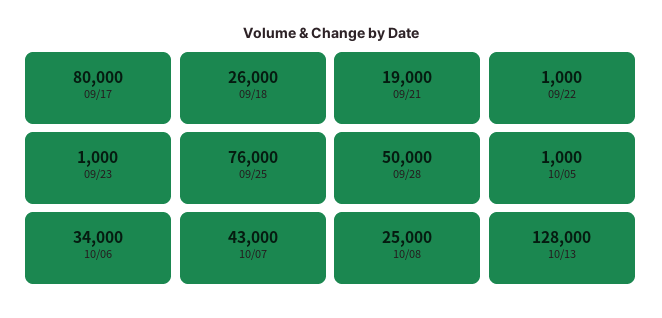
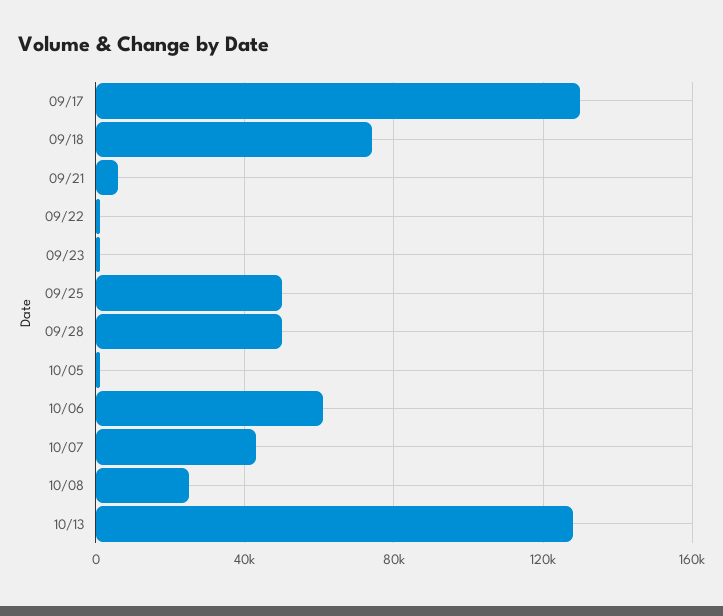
09/17: 80000 -> 130000
09/18: 26000 -> 75000
09/21: 19000 -> 5000
09/25: 76000 -> 50000
10/06: 34000 -> 60000

